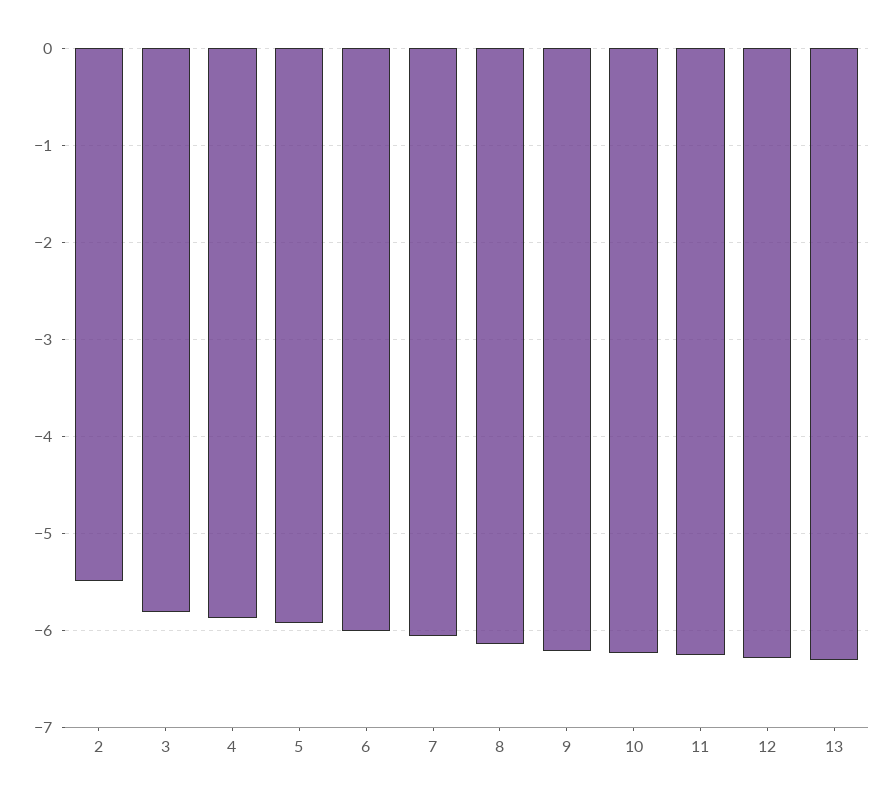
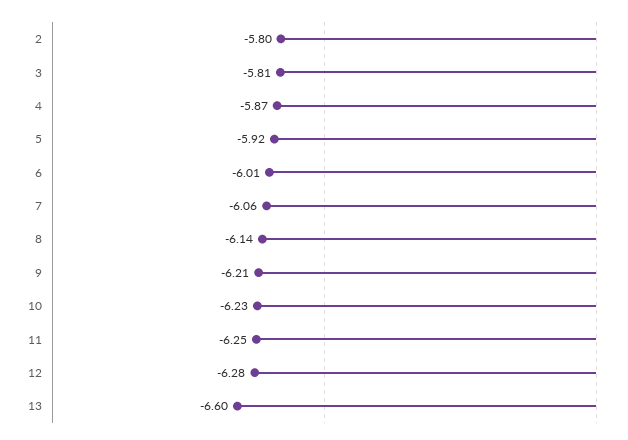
2: -5.5 -> -5.8
13: -6.3 -> -6.6

